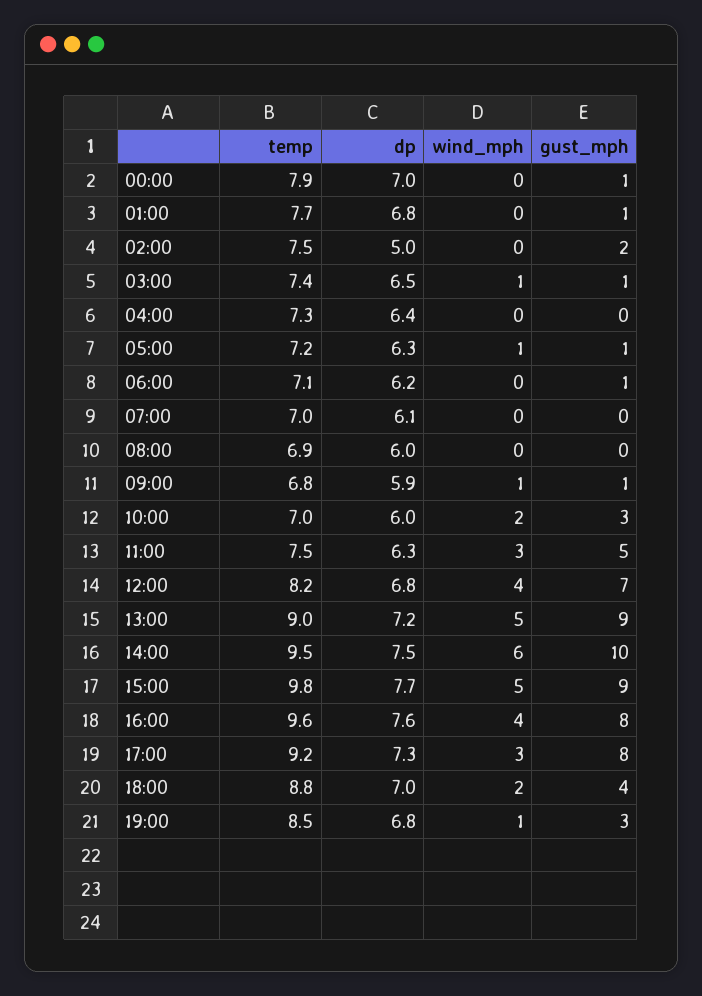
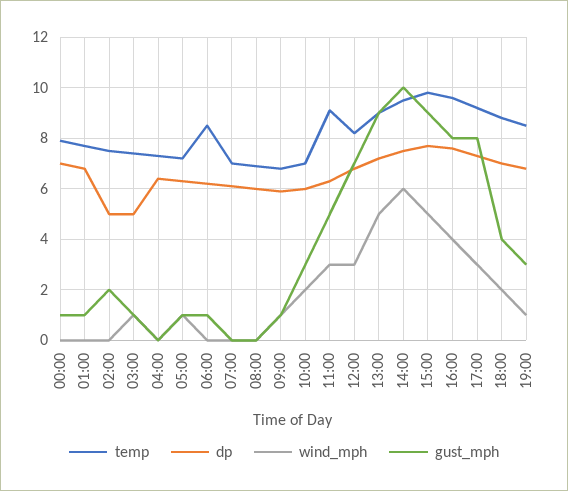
dp, 03:00: 6.5 -> 5
temp, 06:00: 7.1 -> 8.5
temp, 11:00: 7.5 -> 9
wind_mph, 12:00: 4 -> 3

